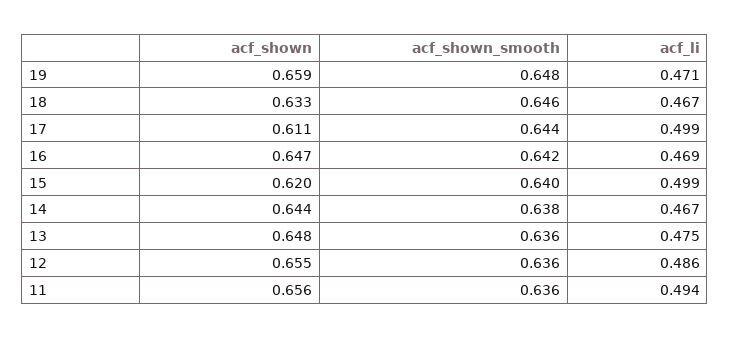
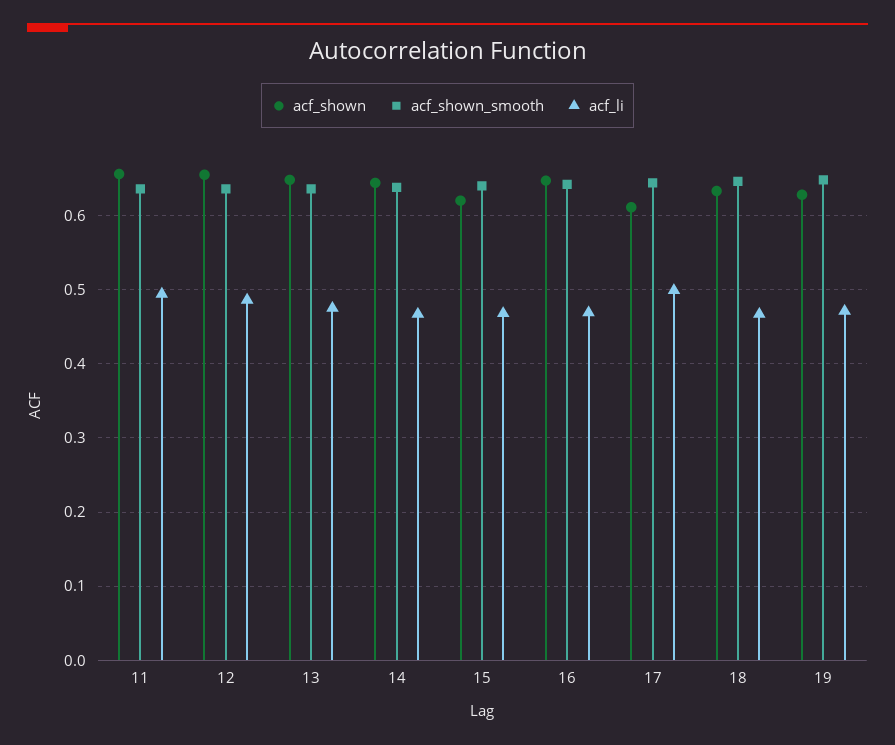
acf_shown, 19: 0.659 -> 0.63
acf_li, 15: 0.499 -> 0.47

